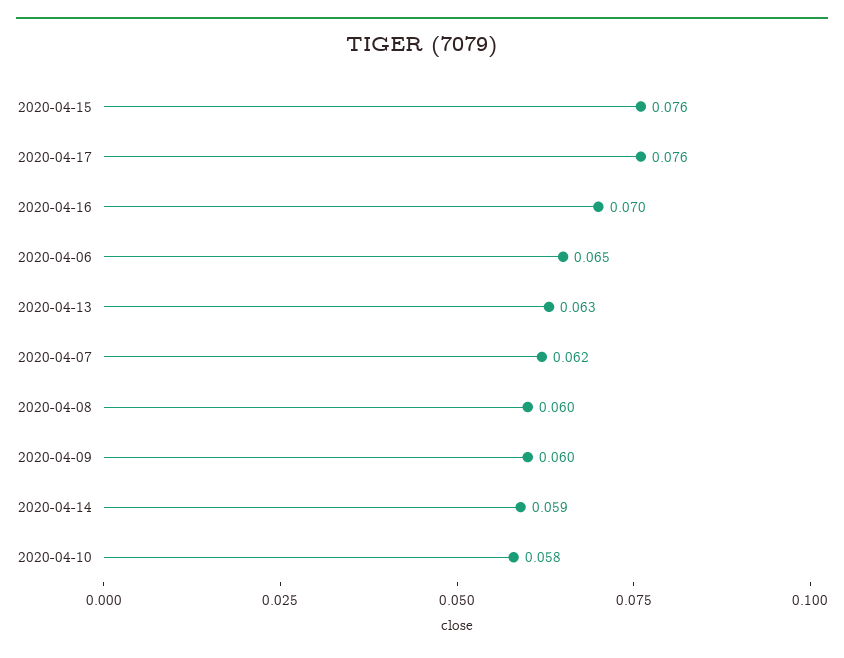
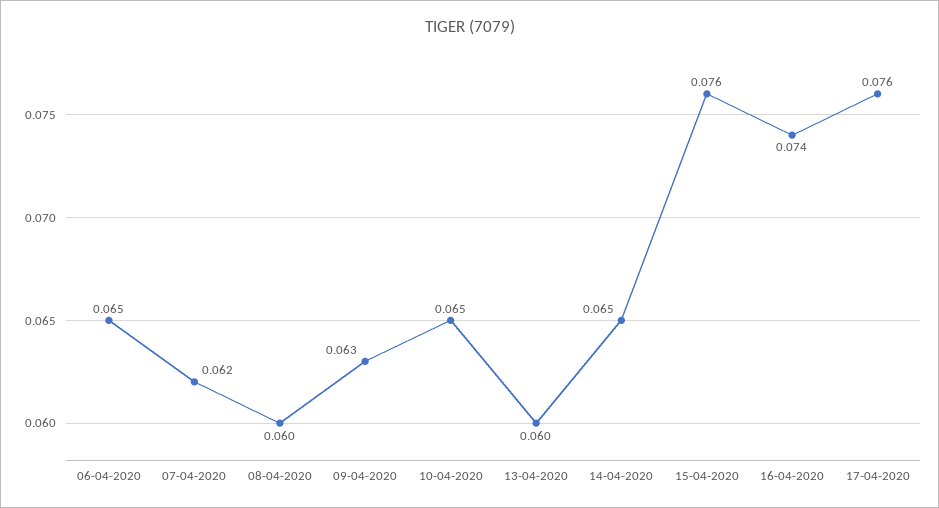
2020-04-16: 0.07 -> 0.074
2020-04-13: 0.063 -> 0.06
2020-04-09: 0.06 -> 0.063
2020-04-14: 0.059 -> 0.065
2020-04-10: 0.058 -> 0.065

